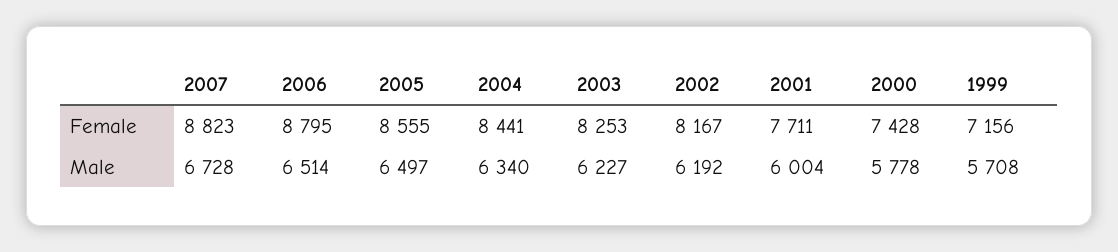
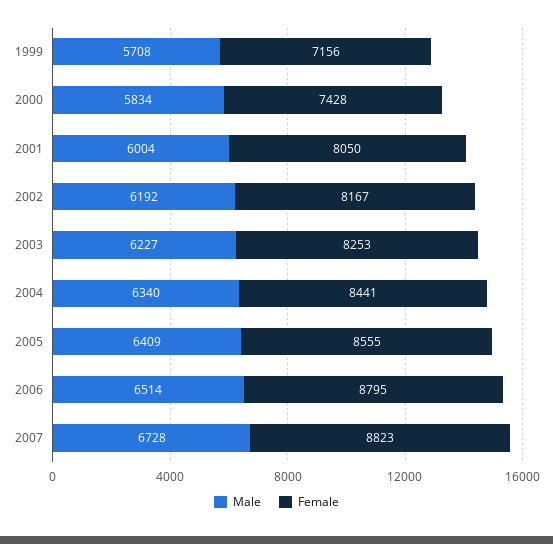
Female, 2001: 7711 -> 8050
Male, 2005: 6497 -> 6409
Male, 2000: 5778 -> 5834

